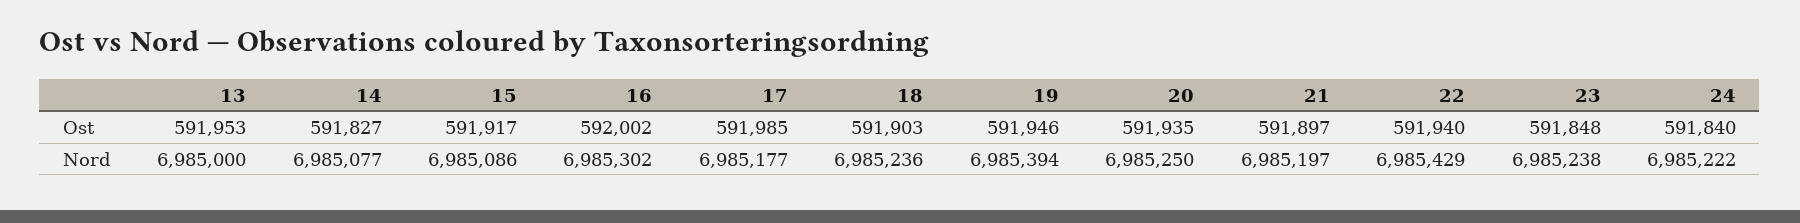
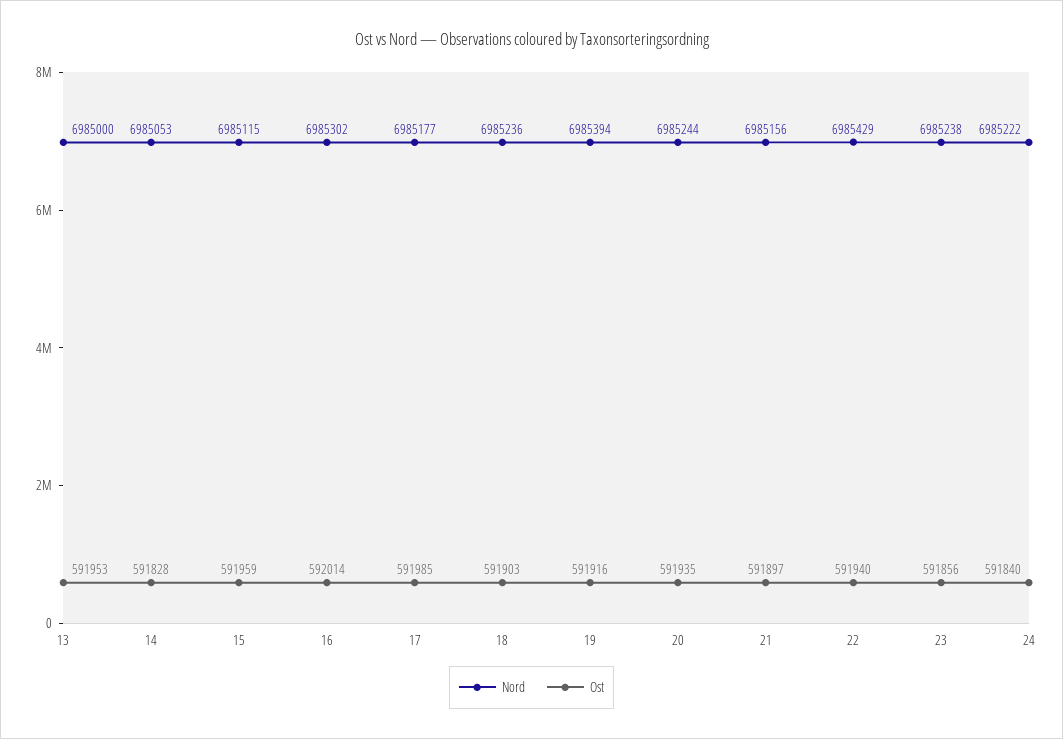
Ost, 14: 591827 -> 591828
Ost, 15: 591917 -> 591959
Ost, 16: 592002 -> 592014
Ost, 19: 591946 -> 591916
Ost, 23: 591848 -> 591856
Nord, 14: 6985077 -> 6985053
Nord, 15: 6985086 -> 6985115
Nord, 20: 6985250 -> 6985244
Nord, 21: 6985197 -> 6985156

